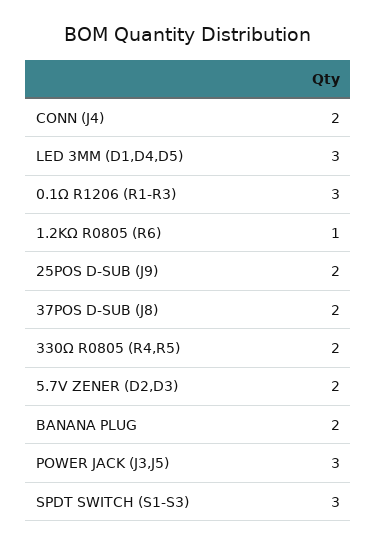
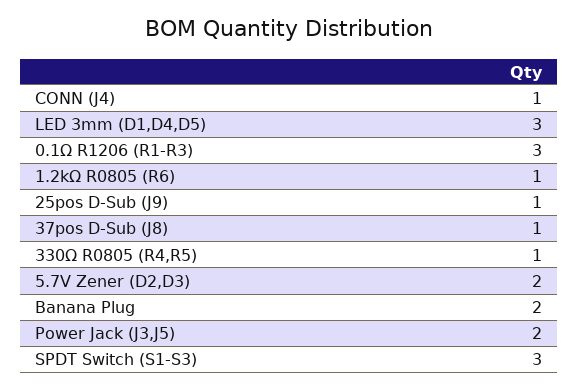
CONN (J4): 2 -> 1
25POS D-SUB (J9): 2 -> 1
37POS D-SUB (J8): 2 -> 1
330Ω R0805 (R4,R5): 2 -> 1
POWER JACK (J3,J5): 3 -> 2

